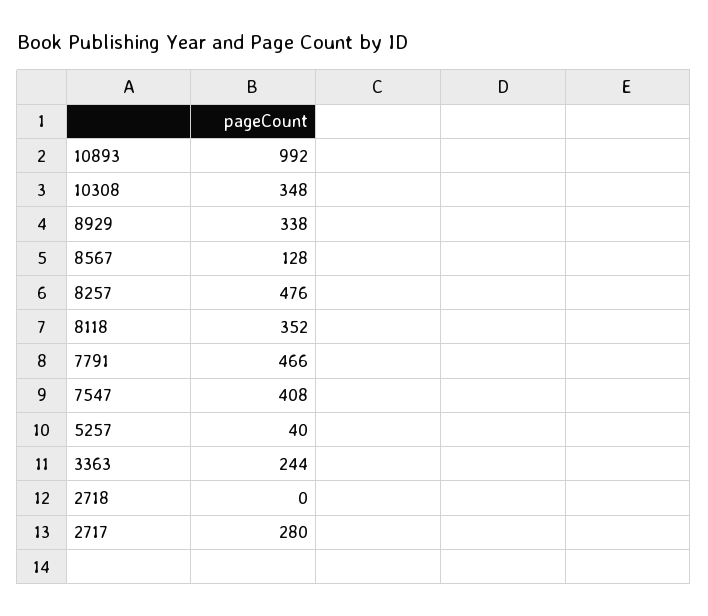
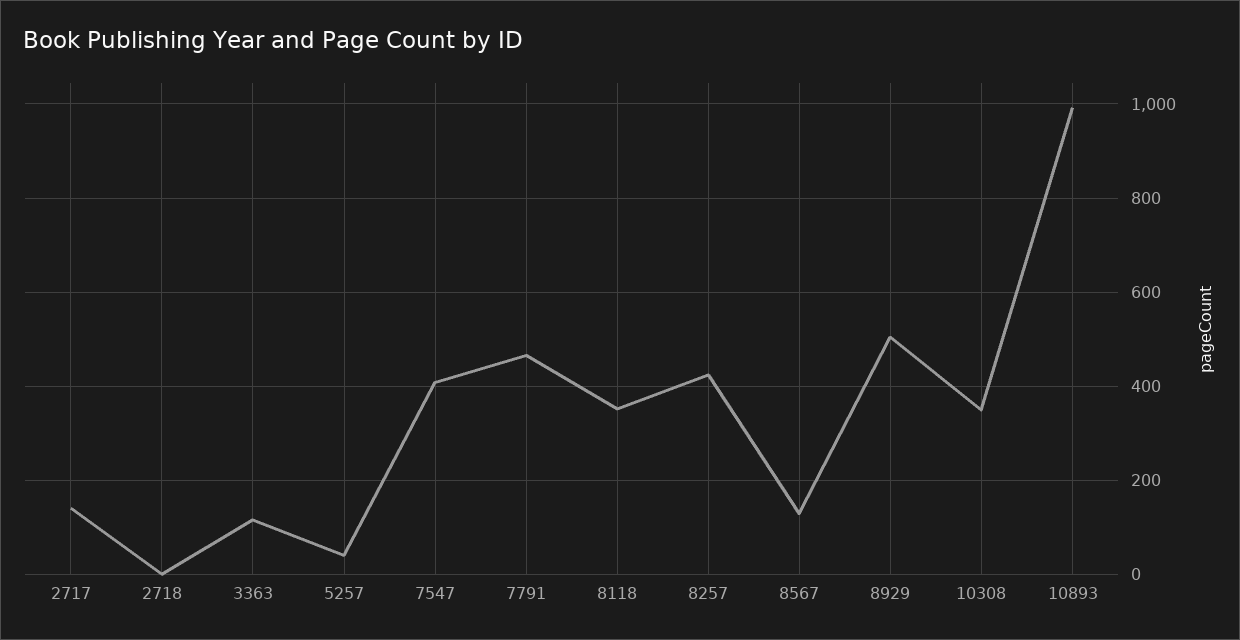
8929: 338 -> 500
8257: 476 -> 420
3363: 244 -> 120
2717: 280 -> 140

